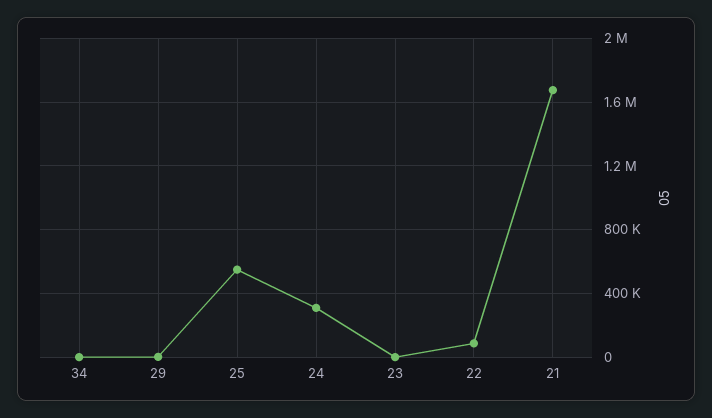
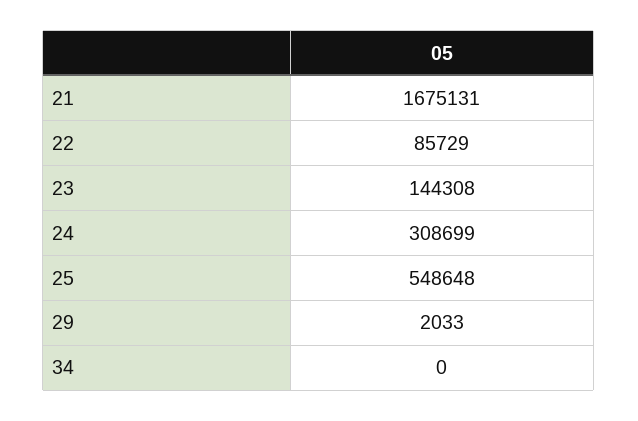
23: 0 -> 144308

